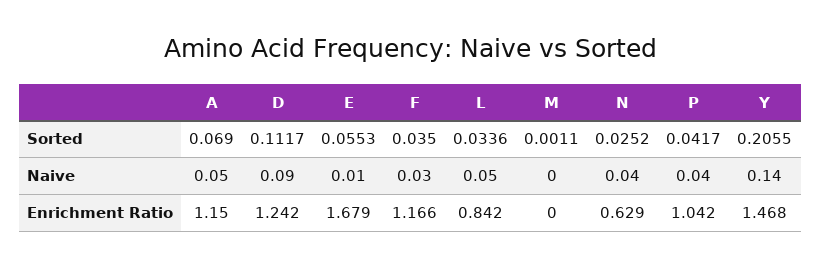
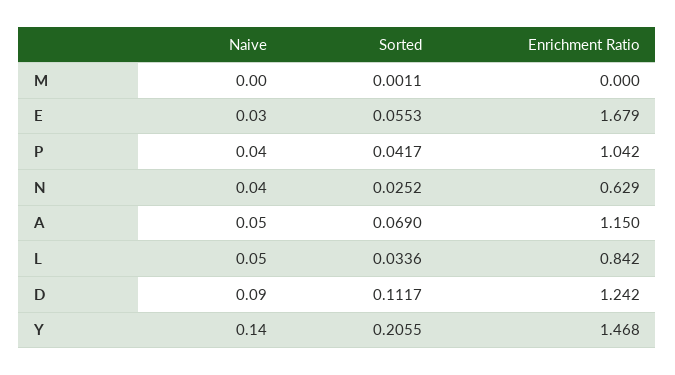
F, Sorted: 0.035 -> none
E, Naive: 0.01 -> 0.03
F, Naive: 0.03 -> none
F, Enrichment Ratio: 1.166 -> none

